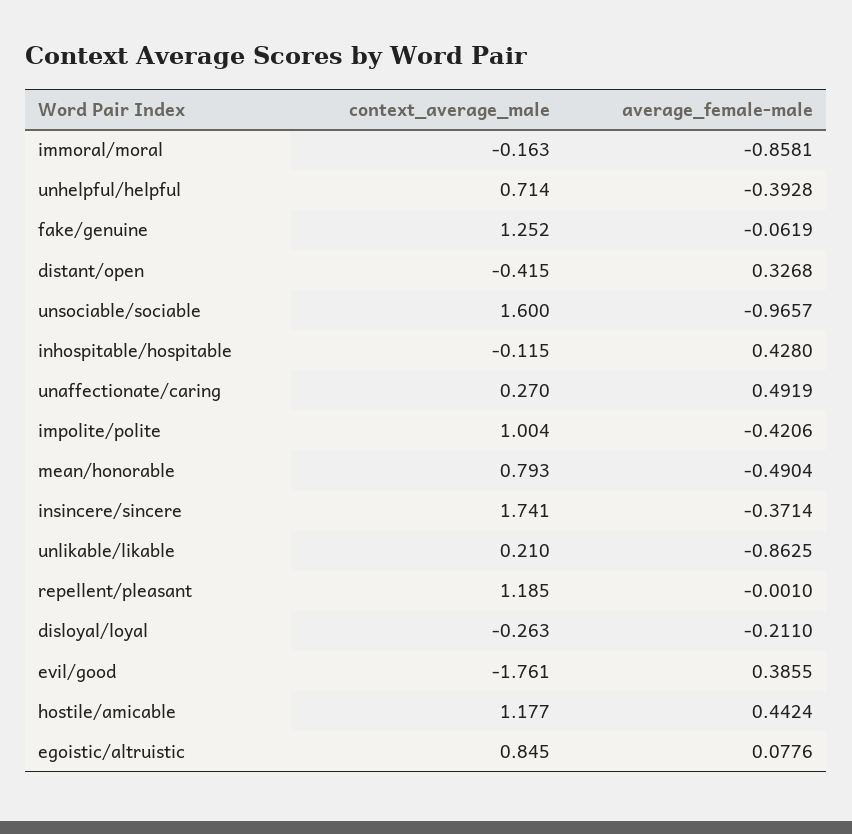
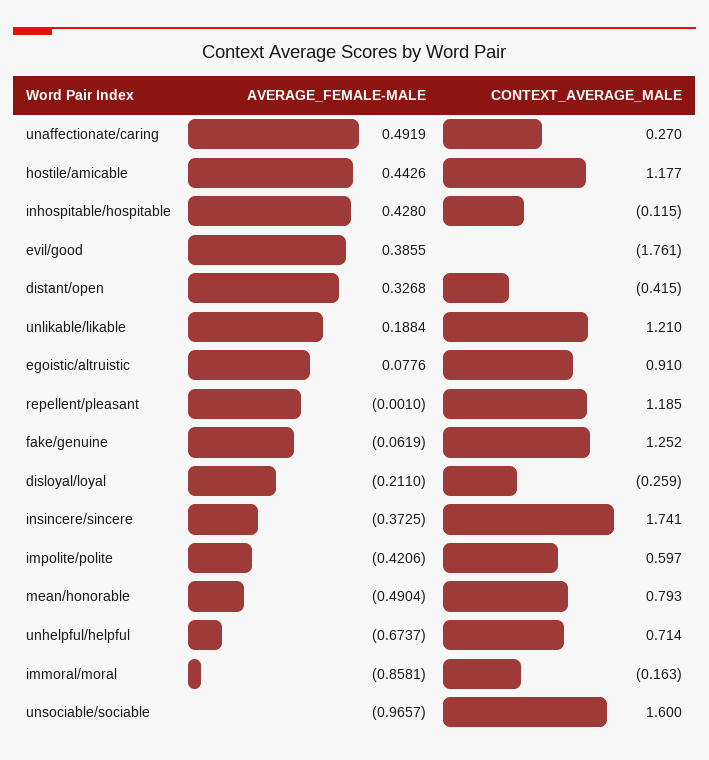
average_female-male, unhelpful/helpful: -0.3928 -> -0.6737
context_average_male, impolite/polite: 1.004 -> 0.597
average_female-male, insincere/sincere: -0.3714 -> -0.3725
context_average_male, unlikable/likable: 0.21 -> 1.21
average_female-male, unlikable/likable: -0.8625 -> 0.1884
context_average_male, disloyal/loyal: -0.263 -> -0.259
average_female-male, hostile/amicable: 0.4424 -> 0.4426
context_average_male, egoistic/altruistic: 0.845 -> 0.91

